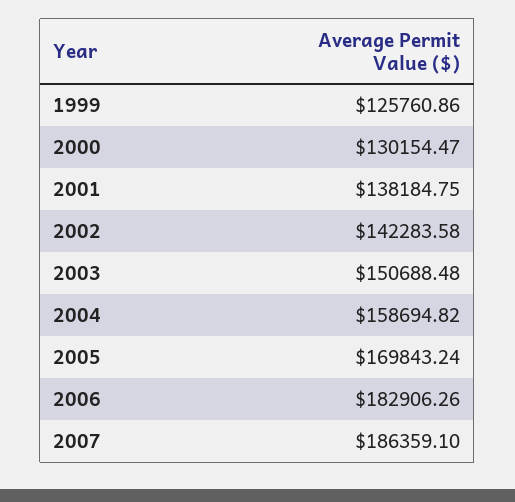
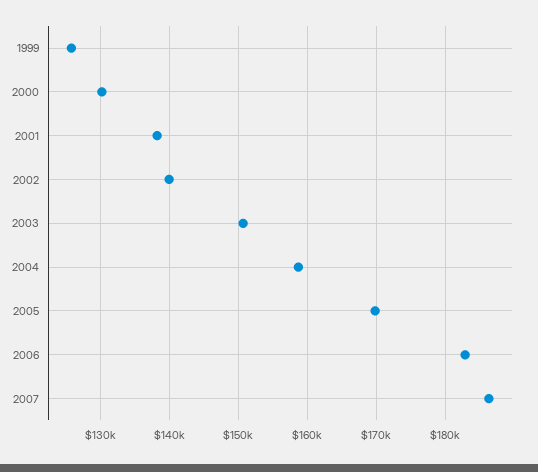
2002: 142283.58 -> 140000

